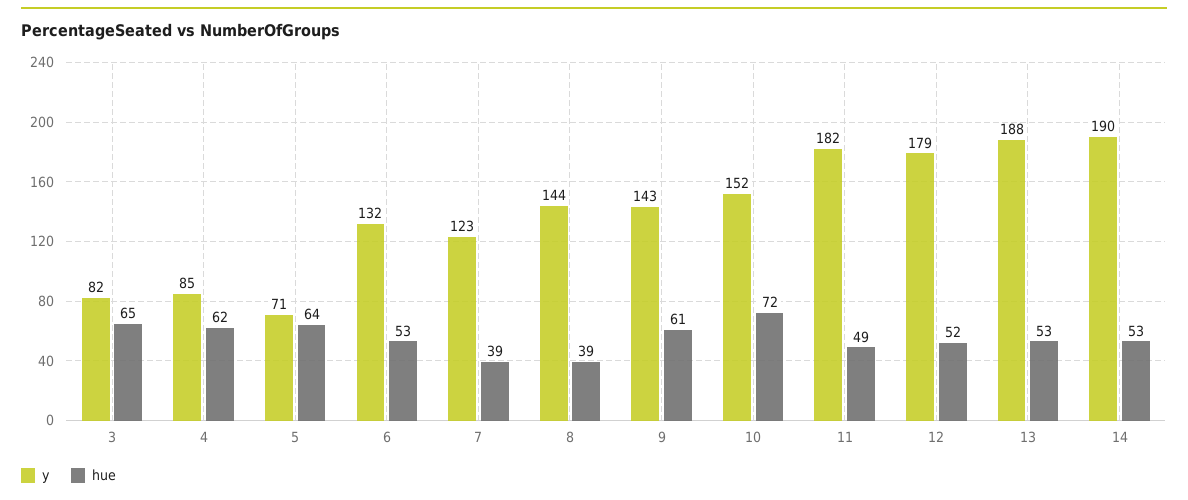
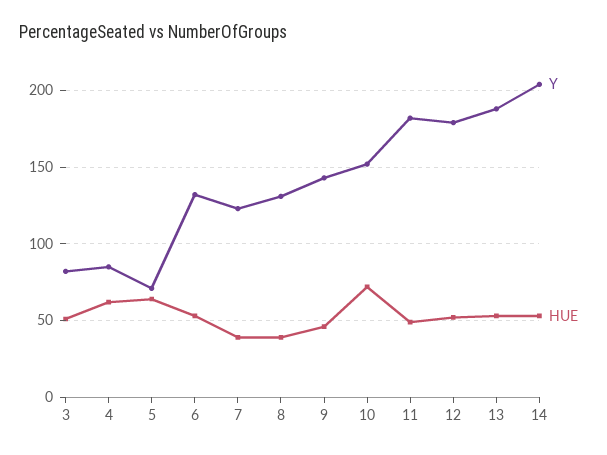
hue, 3: 65 -> 50
y, 8: 144 -> 130
hue, 9: 61 -> 45
y, 14: 190 -> 205

